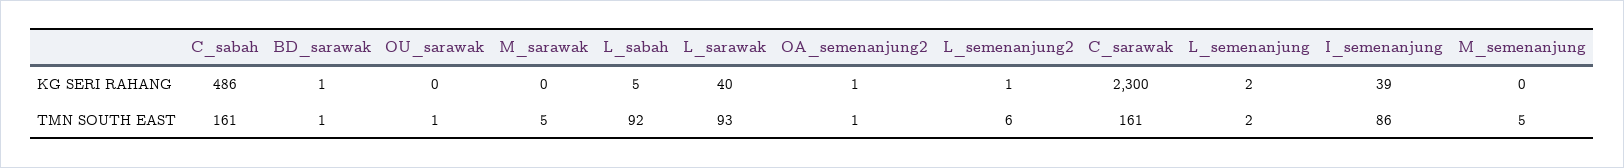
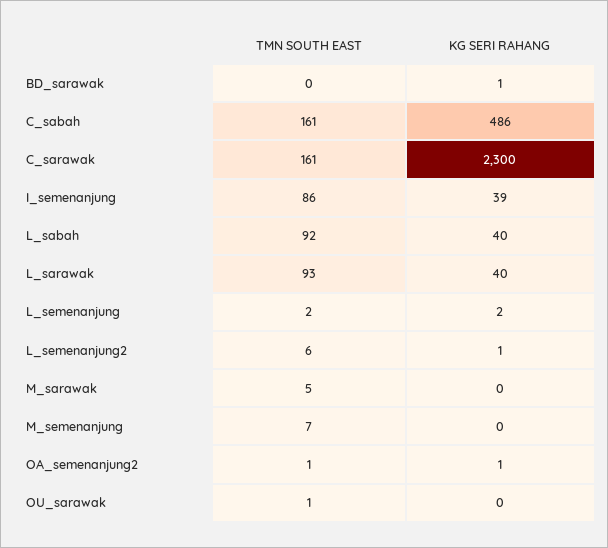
L_sabah, KG SERI RAHANG: 5 -> 40
BD_sarawak, TMN SOUTH EAST: 1 -> 0
M_semenanjung, TMN SOUTH EAST: 5 -> 7

